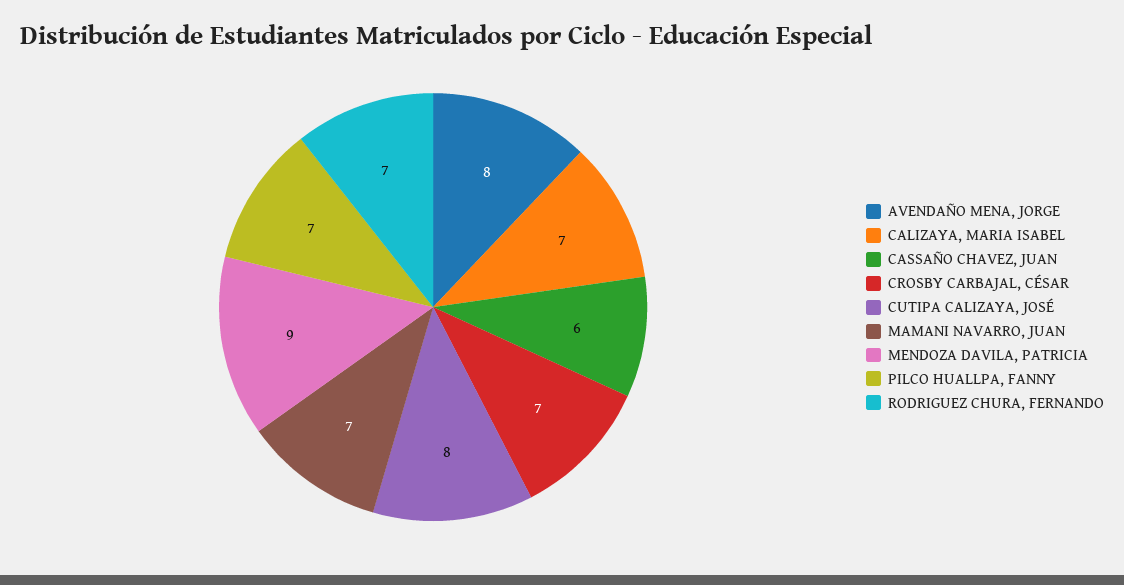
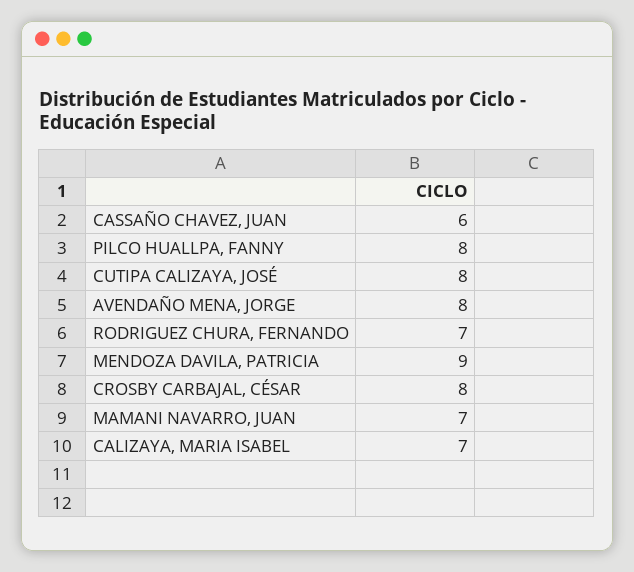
CROSBY CARBAJAL, CÉSAR: 7 -> 8
PILCO HUALLPA, FANNY: 7 -> 8

